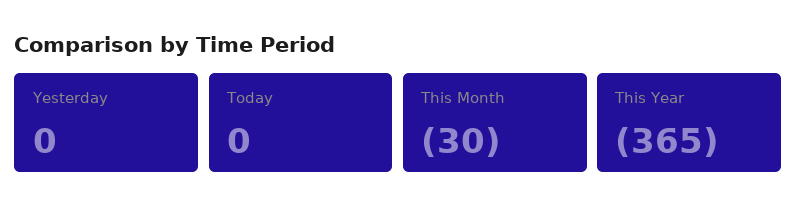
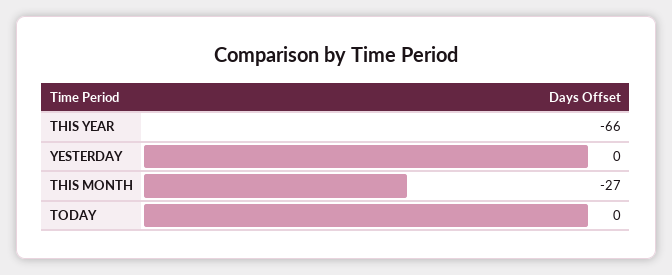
This Month: -30 -> -27
This Year: -365 -> -66

